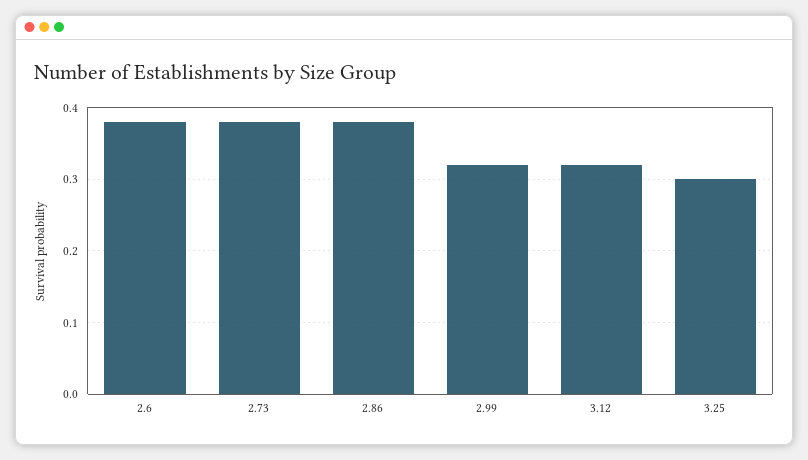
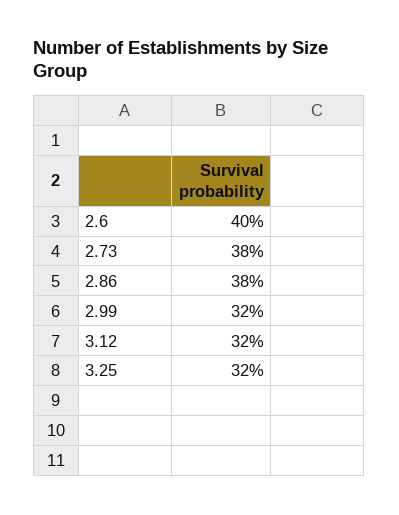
2.6: 0.38 -> 0.4
3.25: 0.3 -> 0.32

